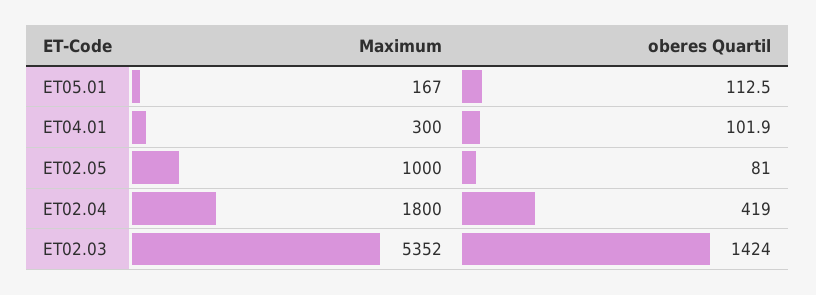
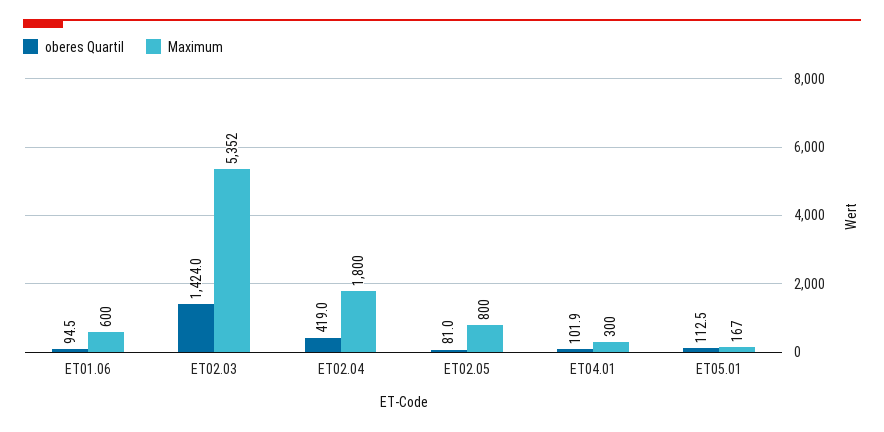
Maximum, ET02.05: 1000 -> 800
oberes Quartil, ET01.06: none -> 94.5
Maximum, ET01.06: none -> 600

